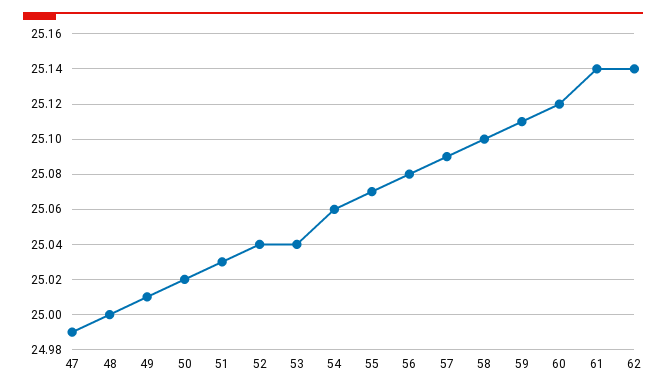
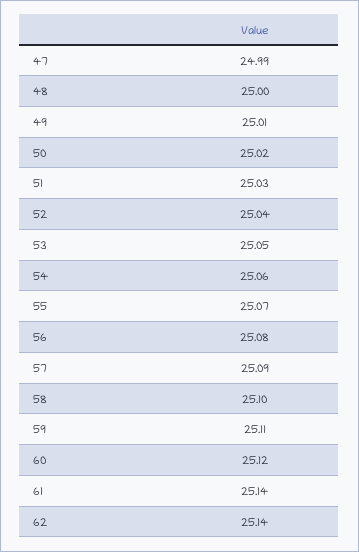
53: 25.04 -> 25.05

